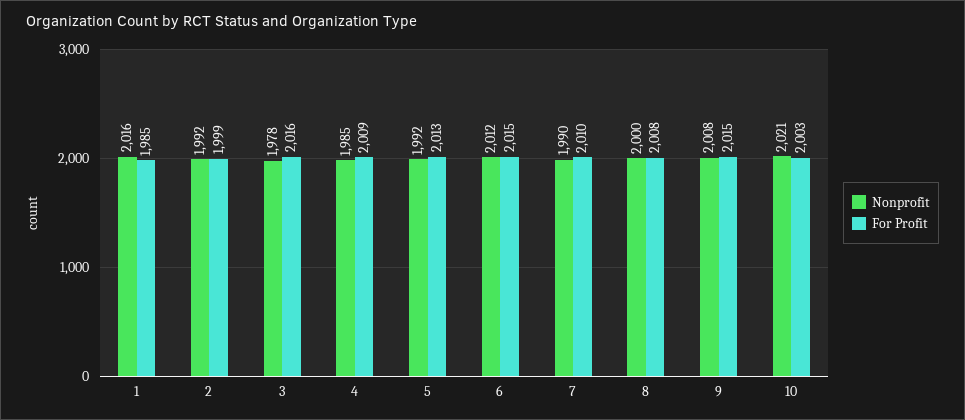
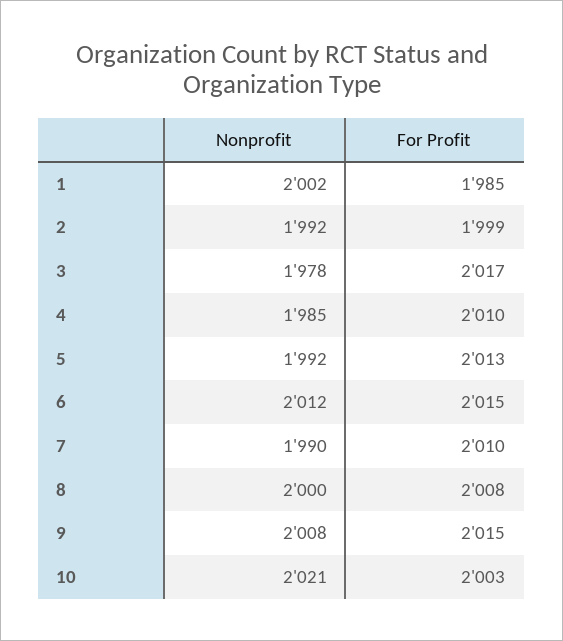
Nonprofit, 1: 2016 -> 2002
For Profit, 3: 2016 -> 2017
For Profit, 4: 2009 -> 2010

